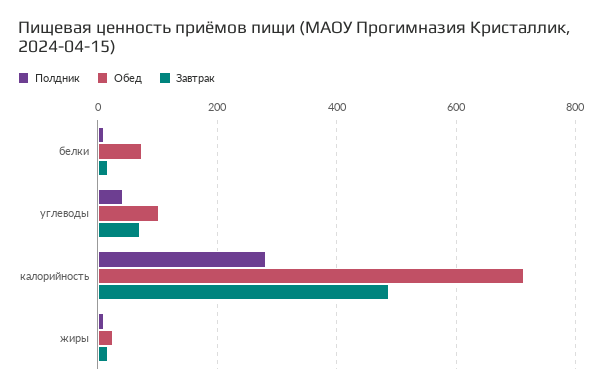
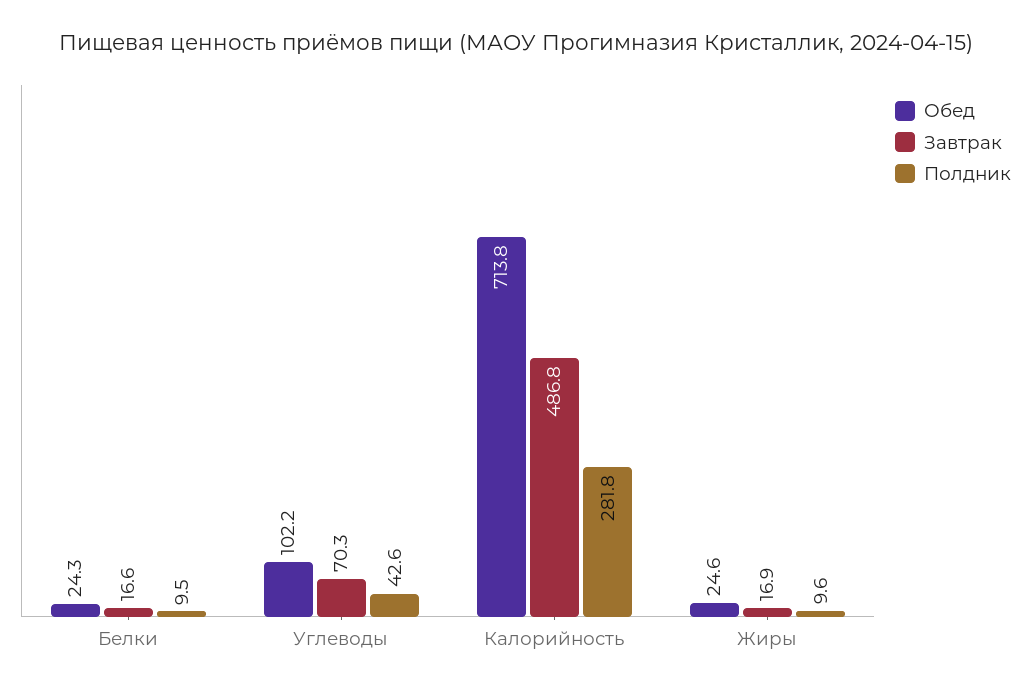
Обед, белки: 80 -> 24.3

